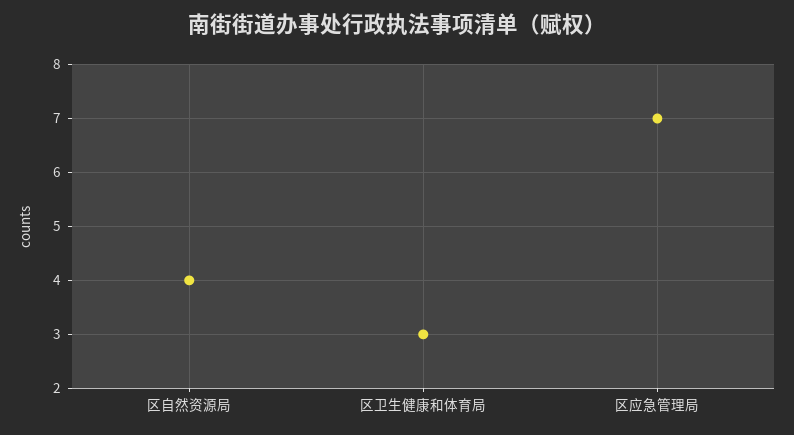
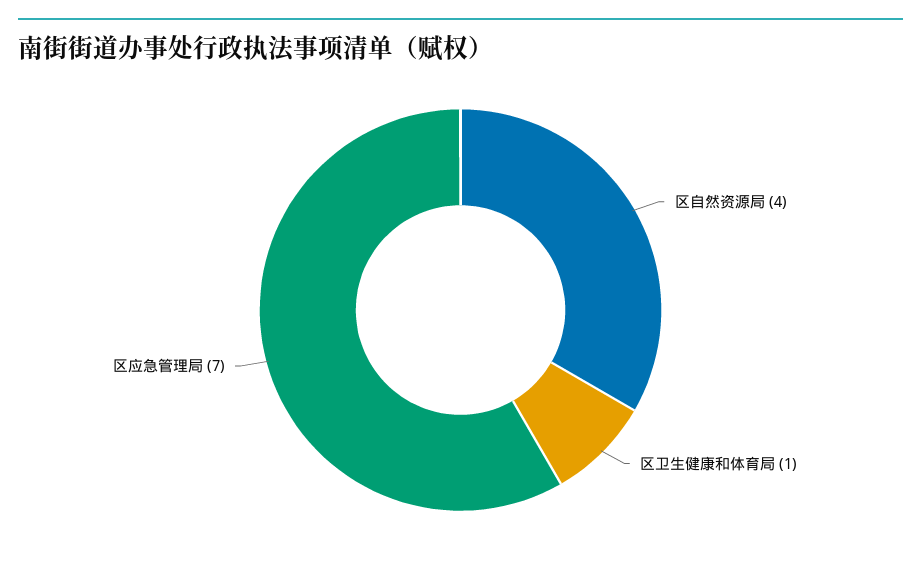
区卫生健康和体育局: 3 -> 1

